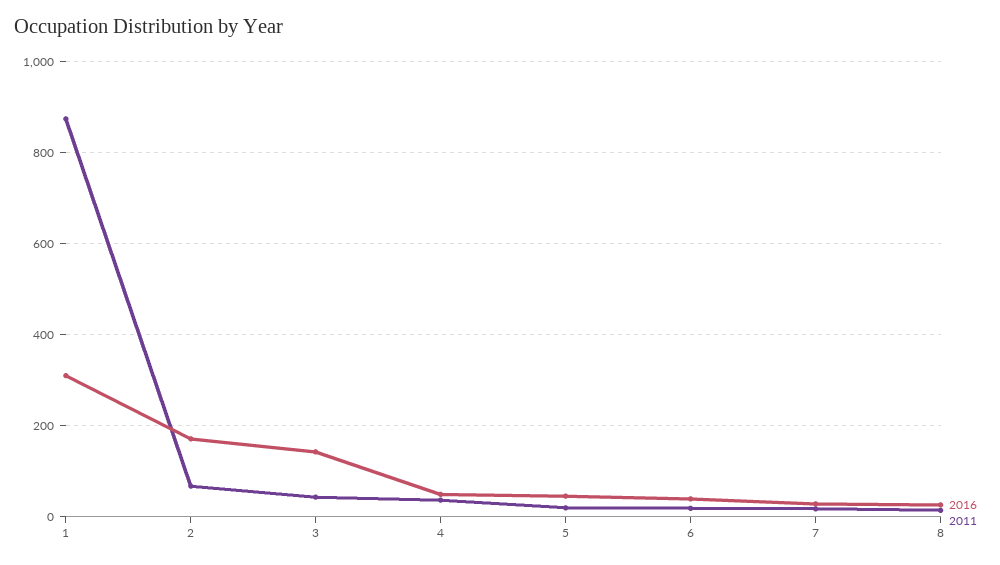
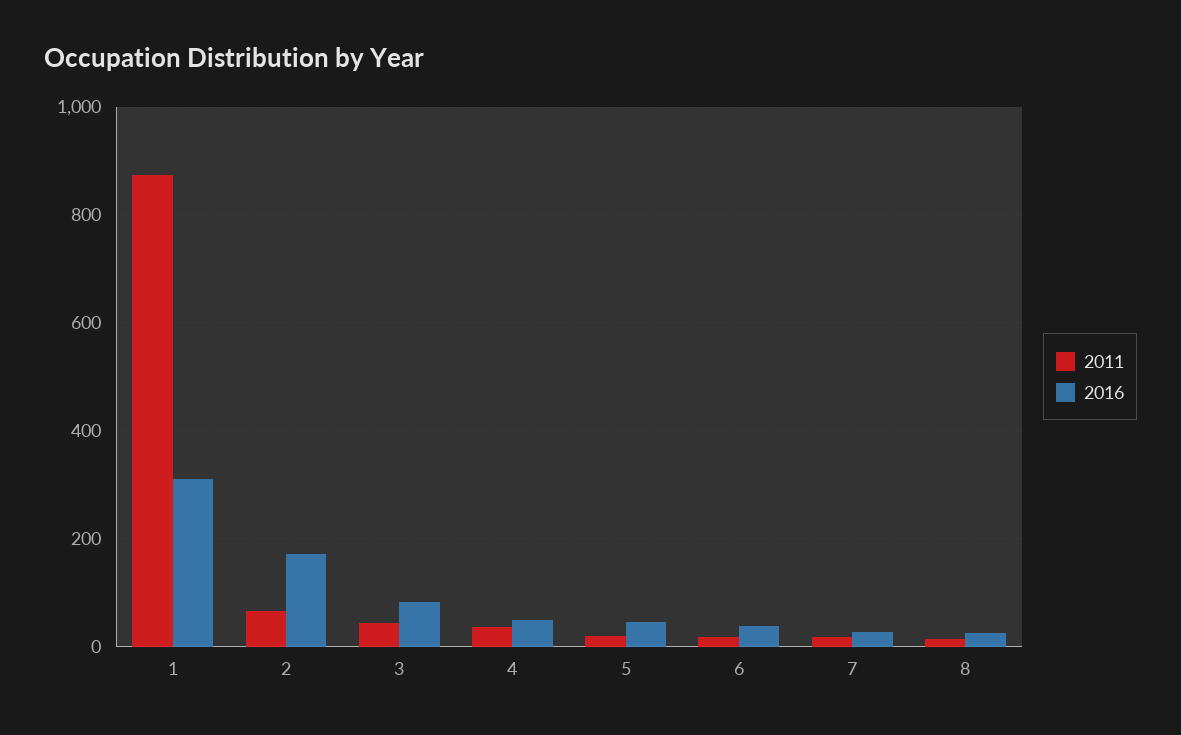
2016, 3: 140 -> 80

